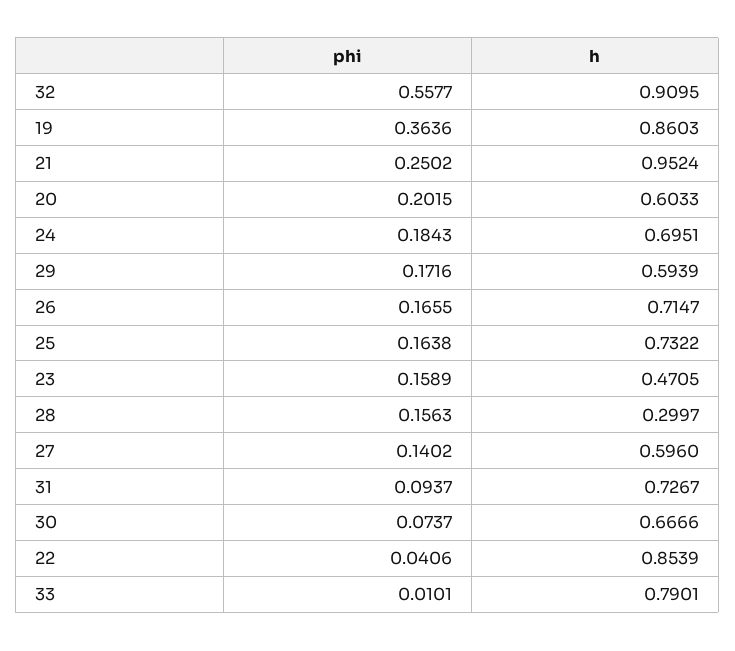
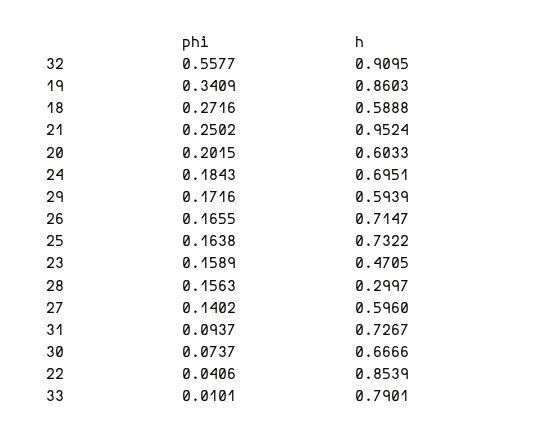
phi, 19: 0.3636 -> 0.3409
phi, 18: none -> 0.2716
h, 18: none -> 0.5888

